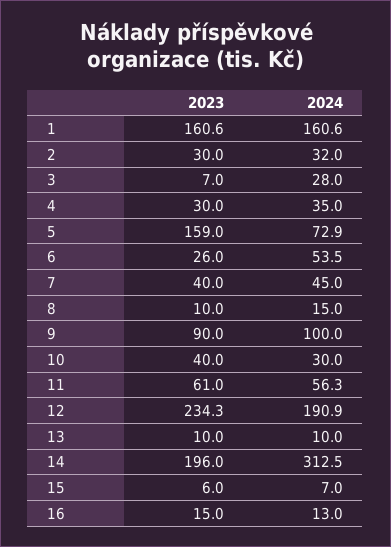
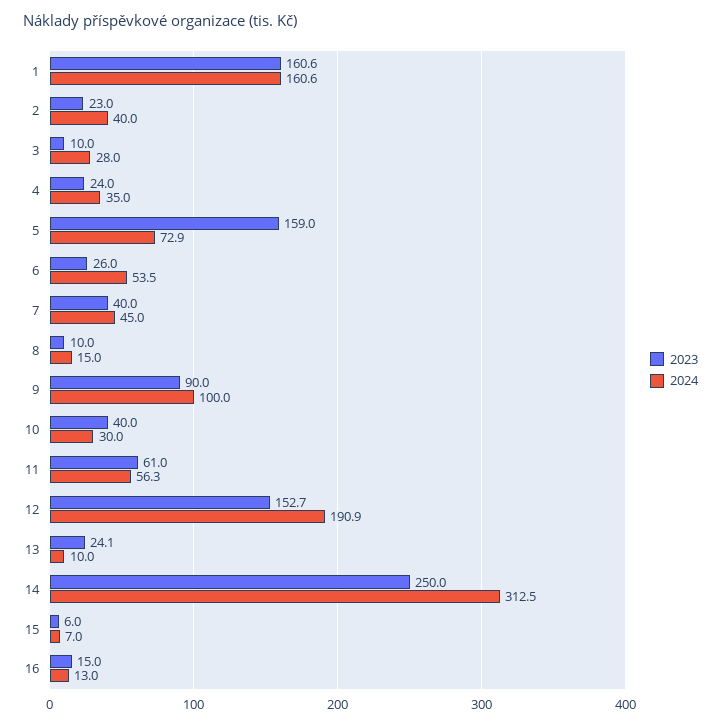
2023, 2: 30 -> 23
2024, 2: 32 -> 40
2023, 3: 7 -> 10
2023, 4: 30 -> 24
2023, 12: 234.3 -> 152.7
2023, 13: 10 -> 24.1
2023, 14: 196 -> 250

